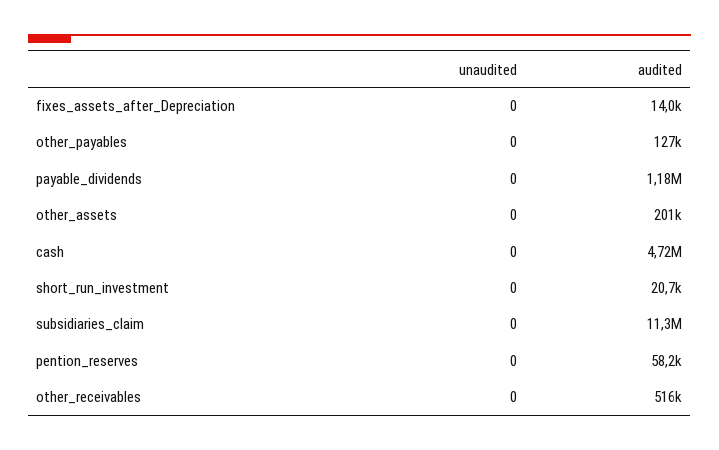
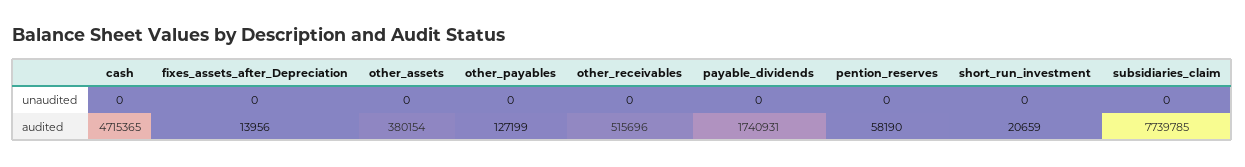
audited, payable_dividends: 1180000 -> 1740931
audited, other_assets: 201000 -> 380154
audited, subsidiaries_claim: 11300000 -> 7739785

